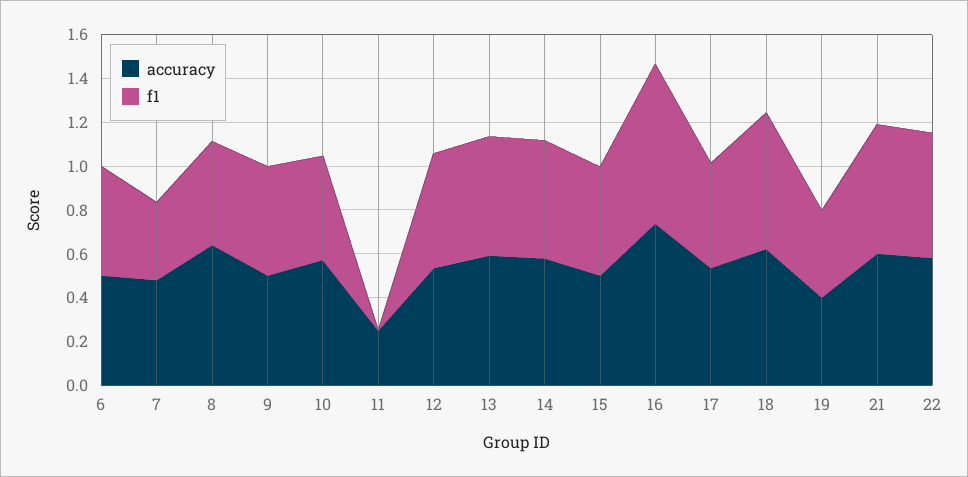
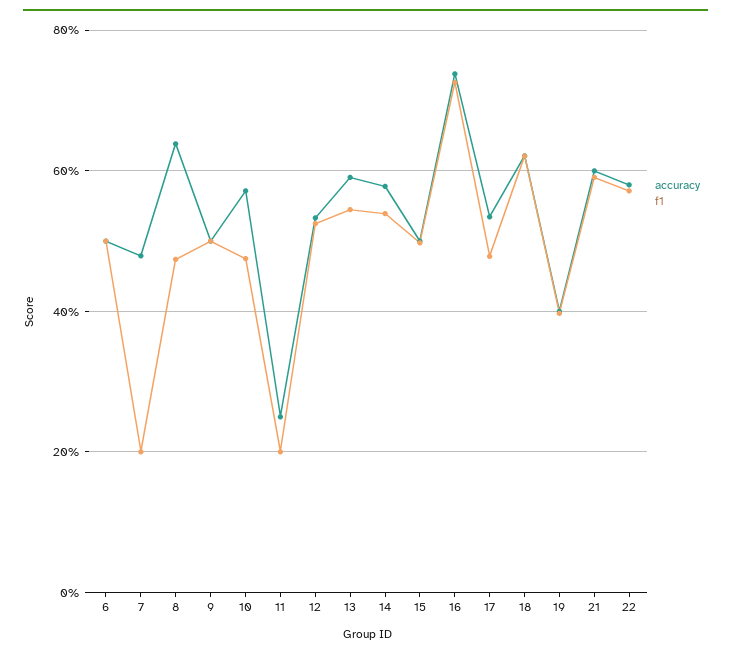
f1, 7: 0.35 -> 0.2
f1, 11: 0 -> 0.2

